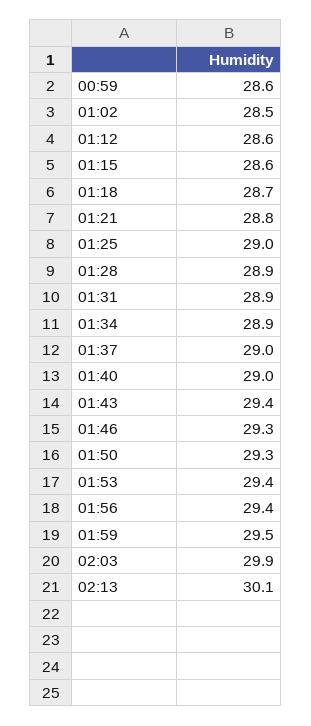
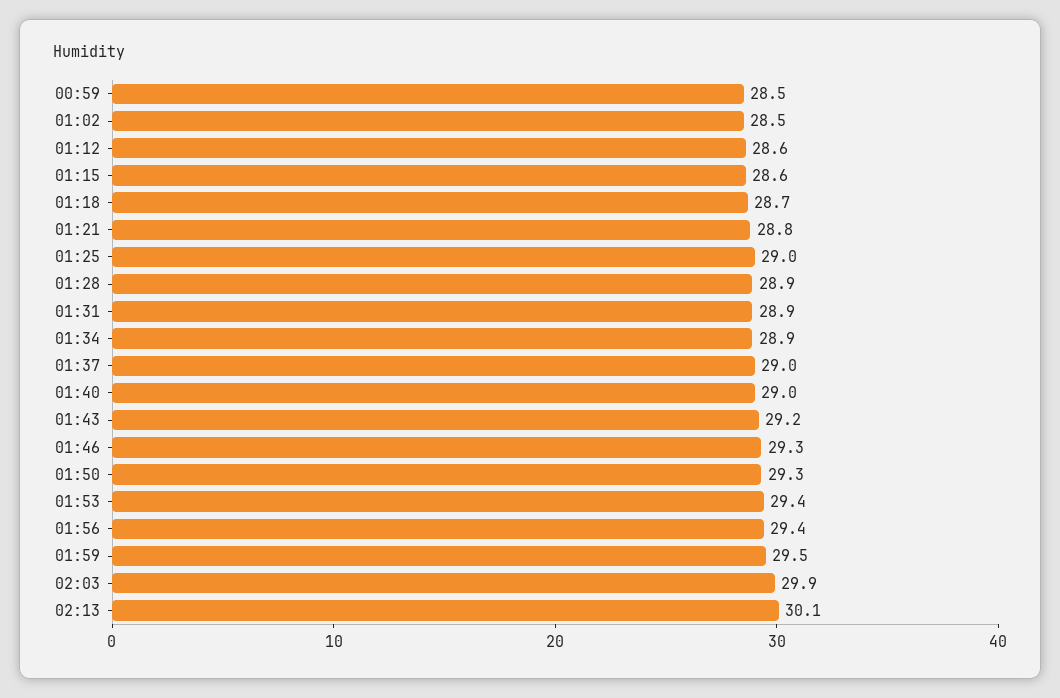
00:59: 28.6 -> 28.5
01:43: 29.4 -> 29.2

